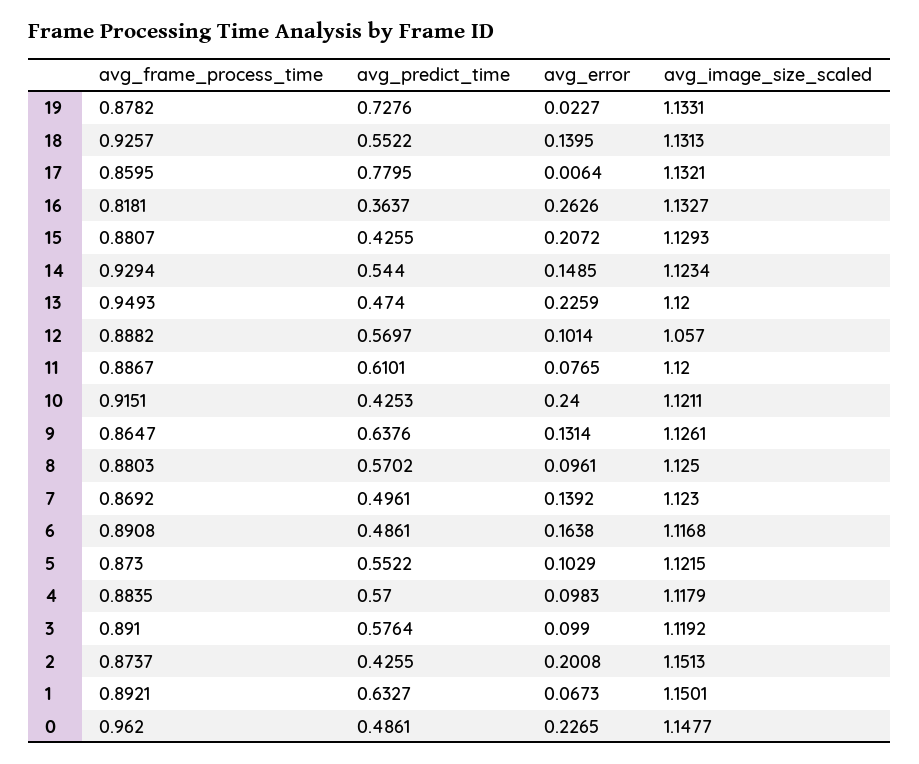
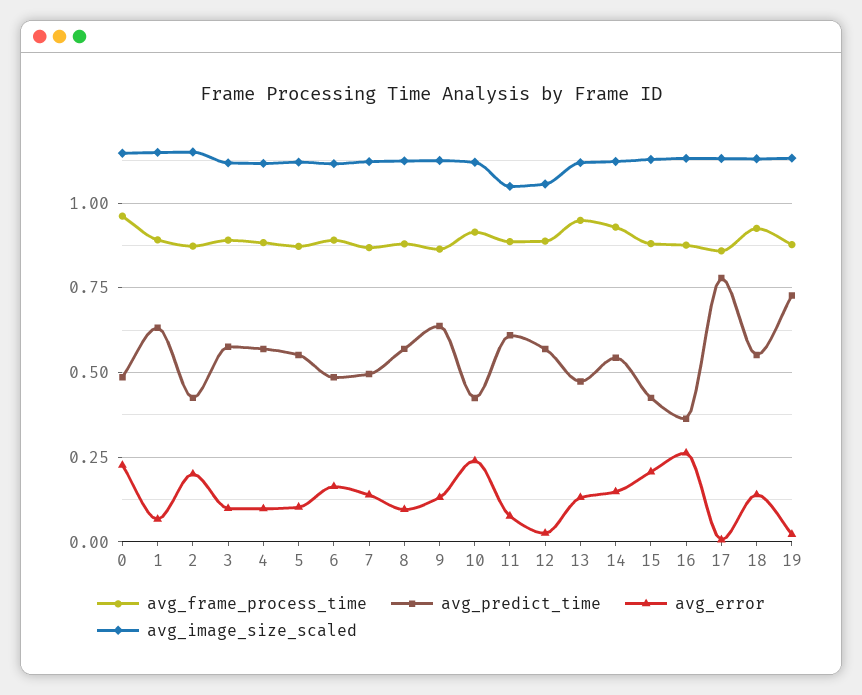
avg_frame_process_time, 16: 0.8181 -> 0.875
avg_error, 13: 0.2259 -> 0.125
avg_error, 12: 0.1014 -> 0.025
avg_image_size_scaled, 11: 1.12 -> 1.05

